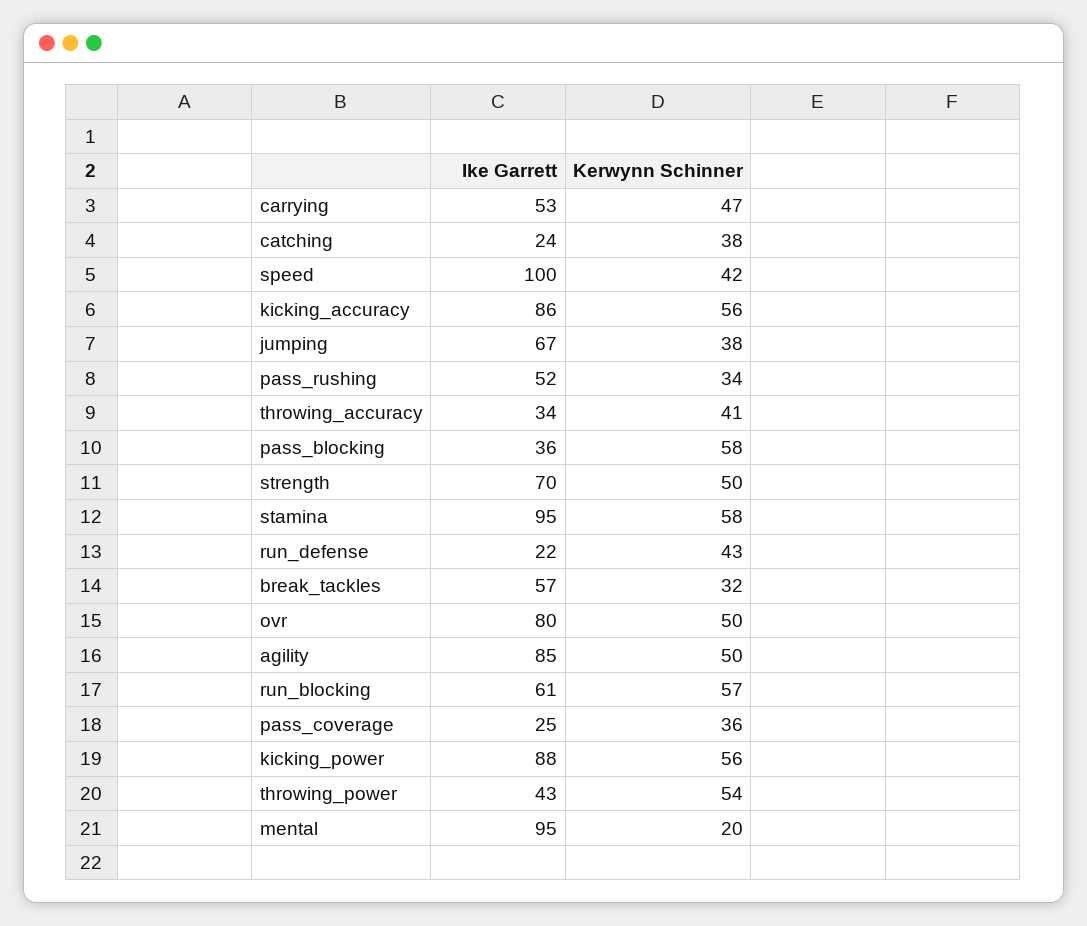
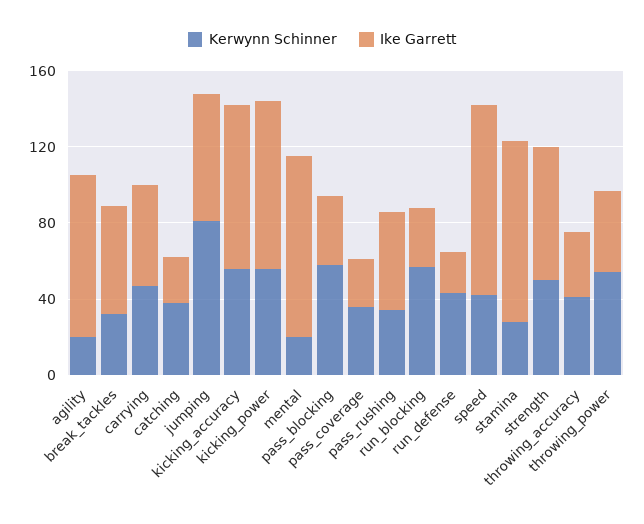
Kerwynn Schinner, jumping: 38 -> 80
Kerwynn Schinner, stamina: 58 -> 30
Ike Garrett, ovr: 80 -> none
Kerwynn Schinner, ovr: 50 -> none
Kerwynn Schinner, agility: 50 -> 20
Ike Garrett, run_blocking: 61 -> 30

